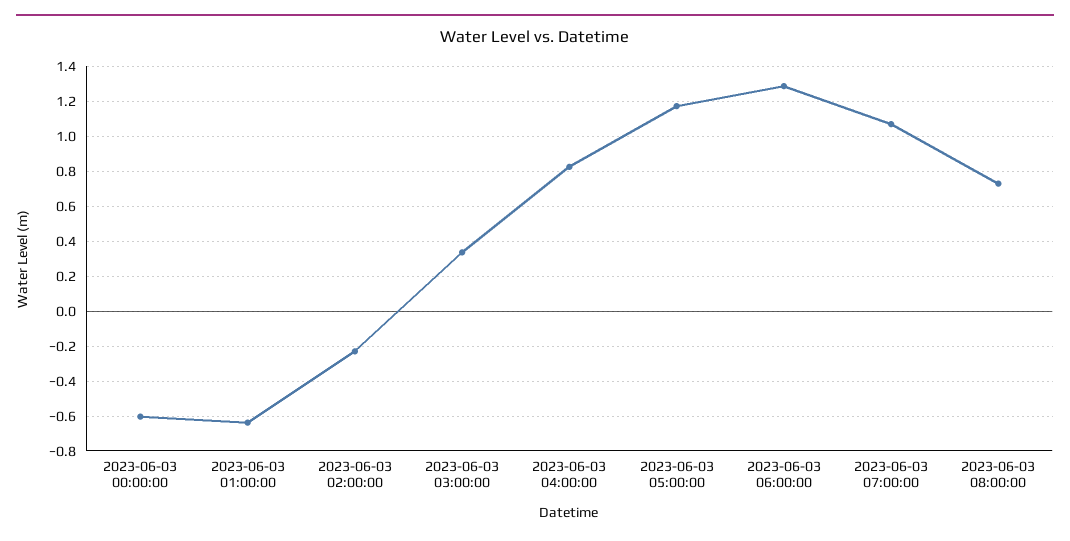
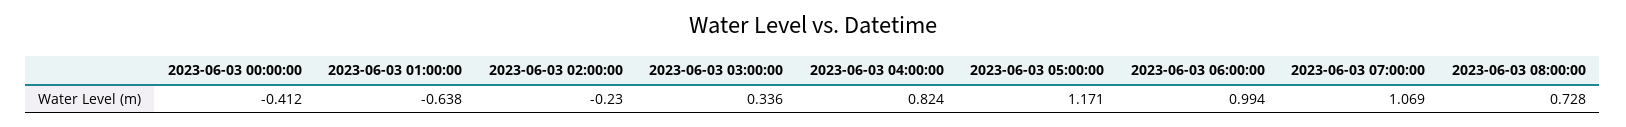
2023-06-03 00:00:00: -0.6 -> -0.412
2023-06-03 06:00:00: 1.3 -> 0.994

